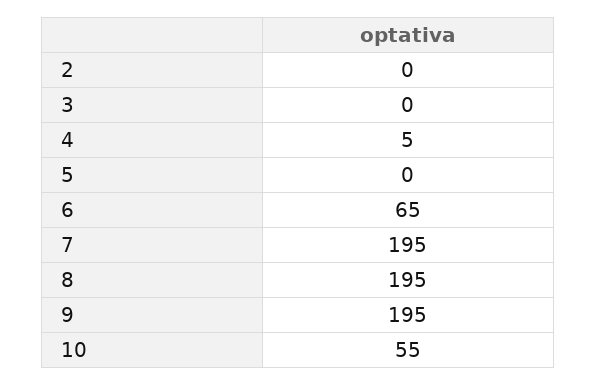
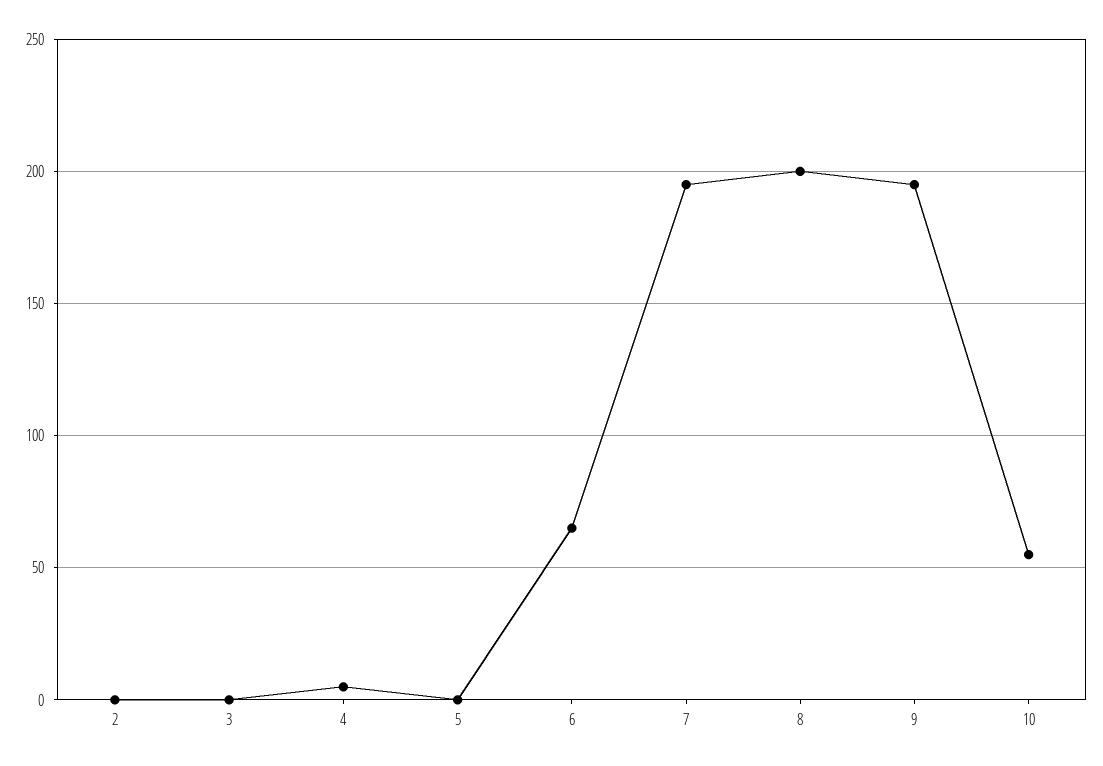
8: 195 -> 200

